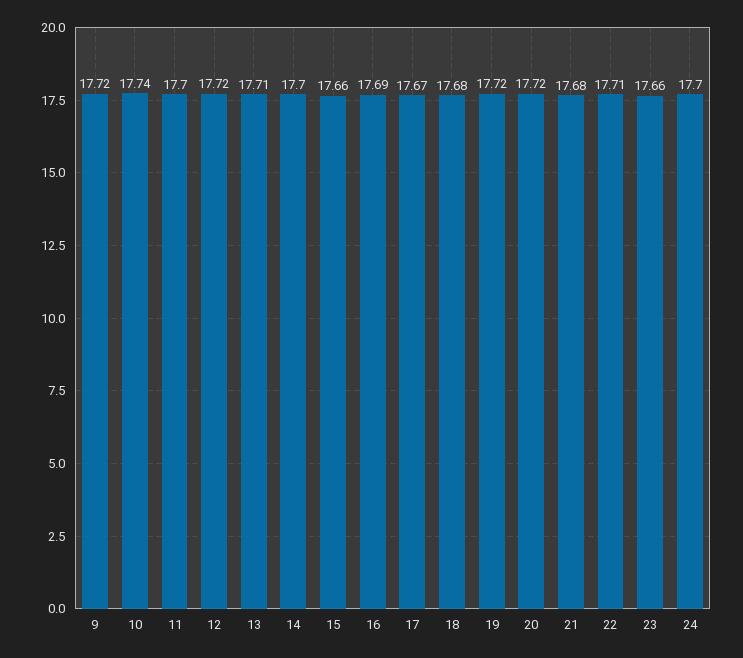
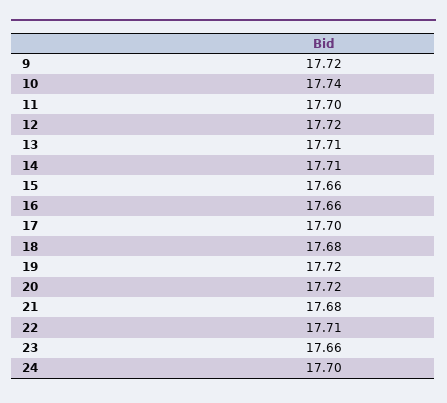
14: 17.7 -> 17.71
16: 17.69 -> 17.66
17: 17.67 -> 17.7

